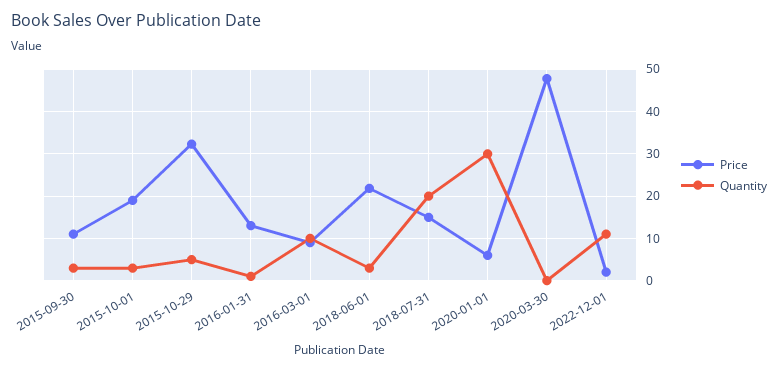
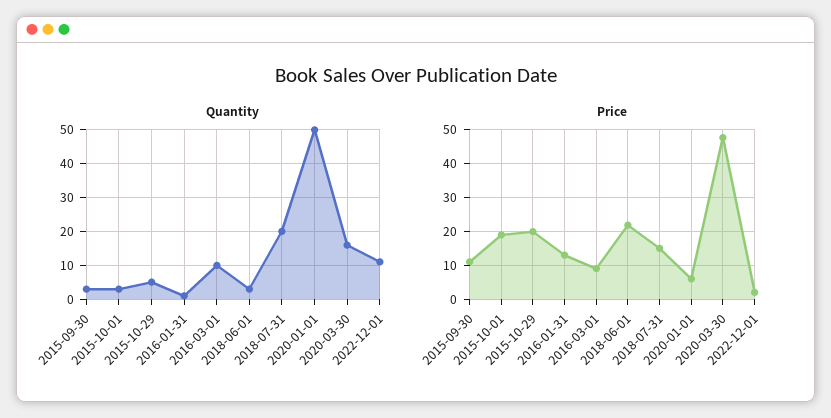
Price, 2015-10-29: 32 -> 20
Quantity, 2020-01-01: 30 -> 50
Quantity, 2020-03-30: 0 -> 15

